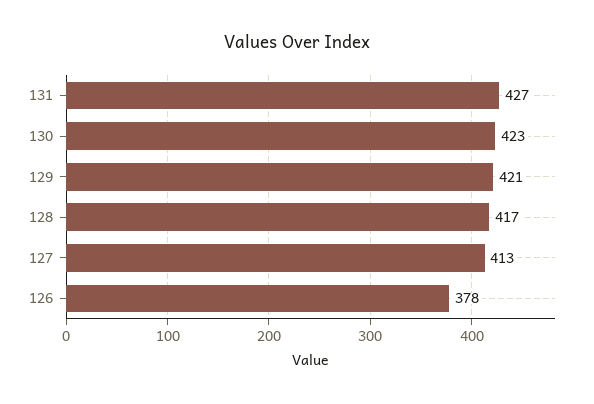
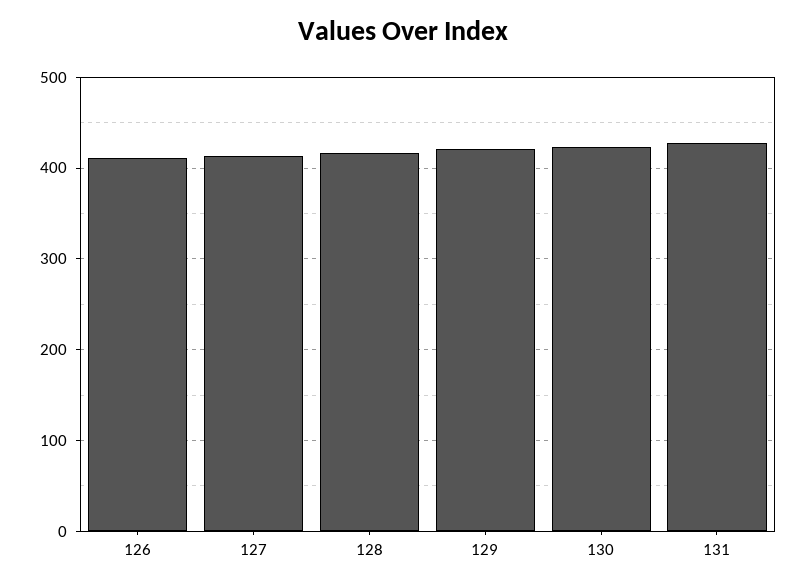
126: 378 -> 410

